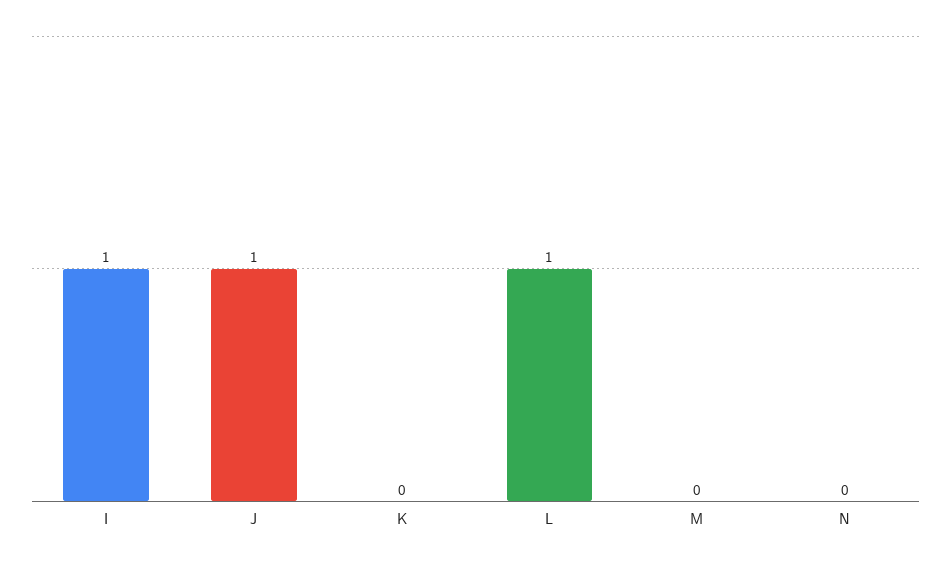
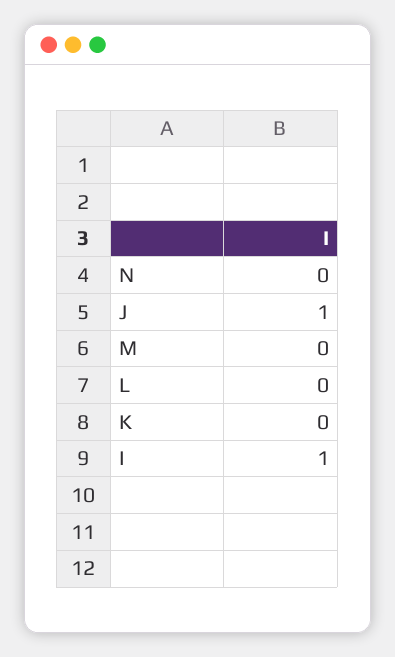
L: 1 -> 0

